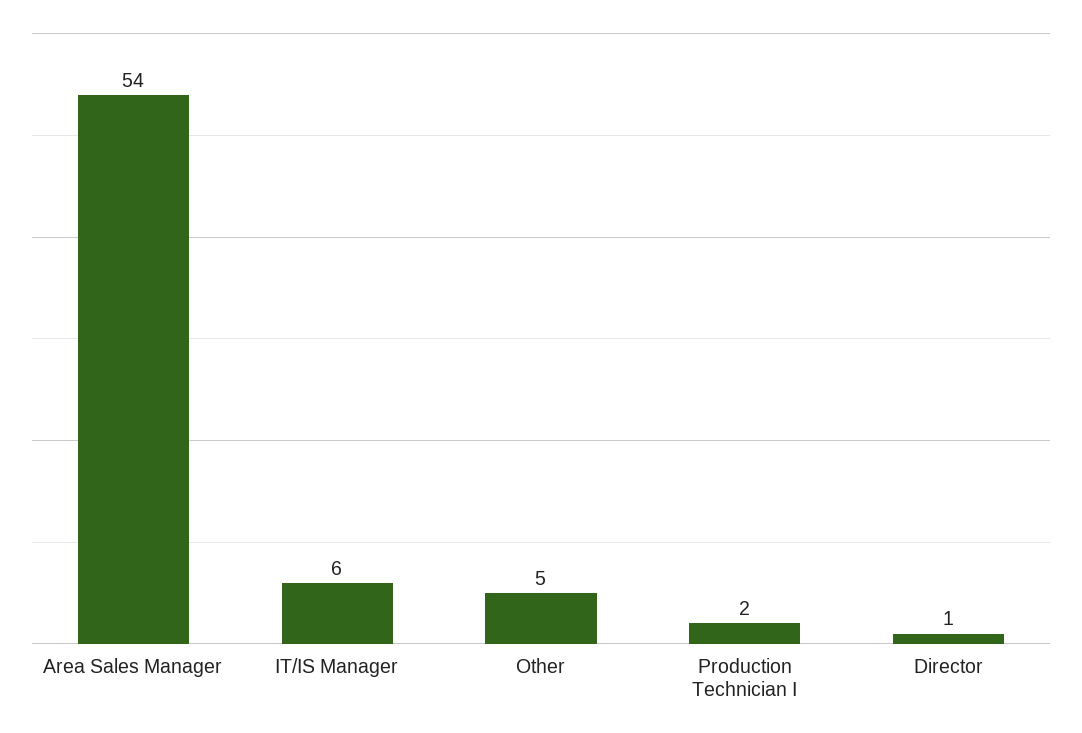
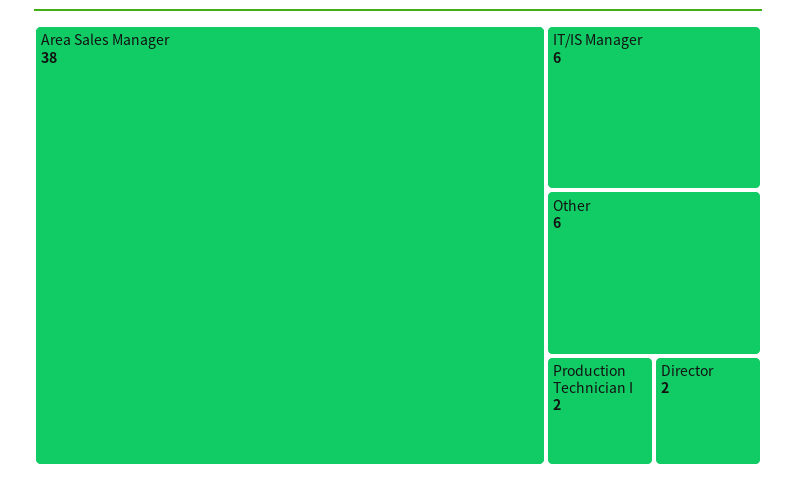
Area Sales Manager: 54 -> 38
Other: 5 -> 6
Director: 1 -> 2

